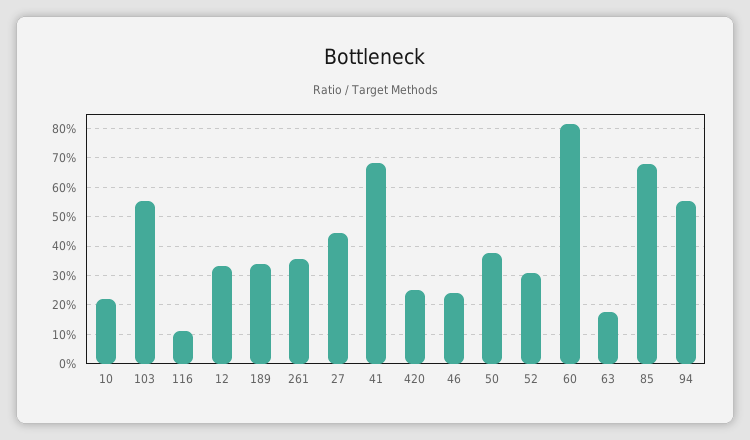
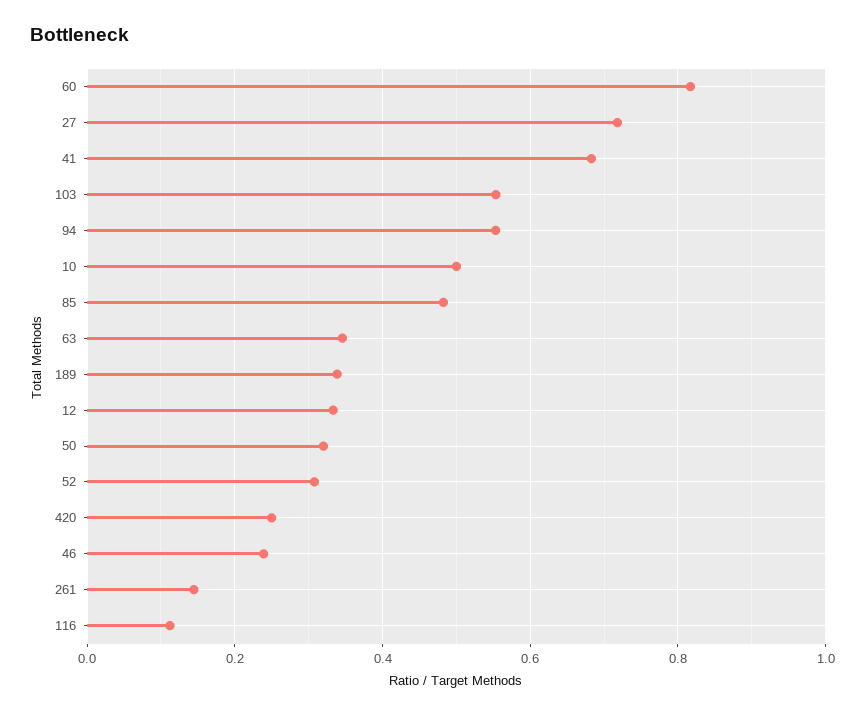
10: 0.225 -> 0.5
261: 0.35 -> 0.14
27: 0.45 -> 0.72
50: 0.375 -> 0.32
63: 0.175 -> 0.34
85: 0.675 -> 0.48

